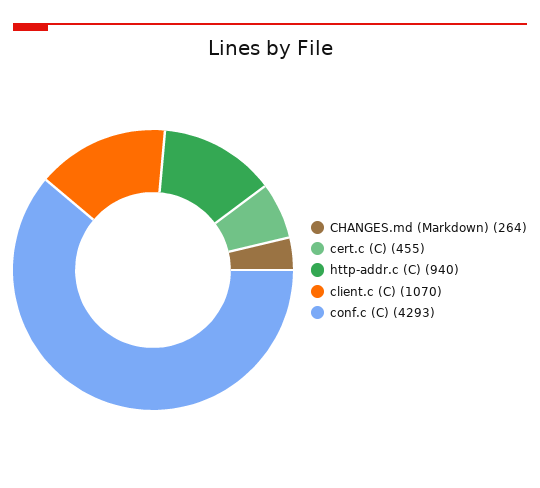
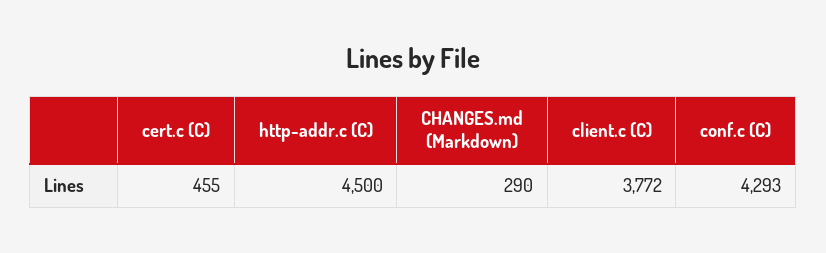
CHANGES.md (Markdown): 264 -> 290
http-addr.c (C): 940 -> 4500
client.c (C): 1070 -> 3772

